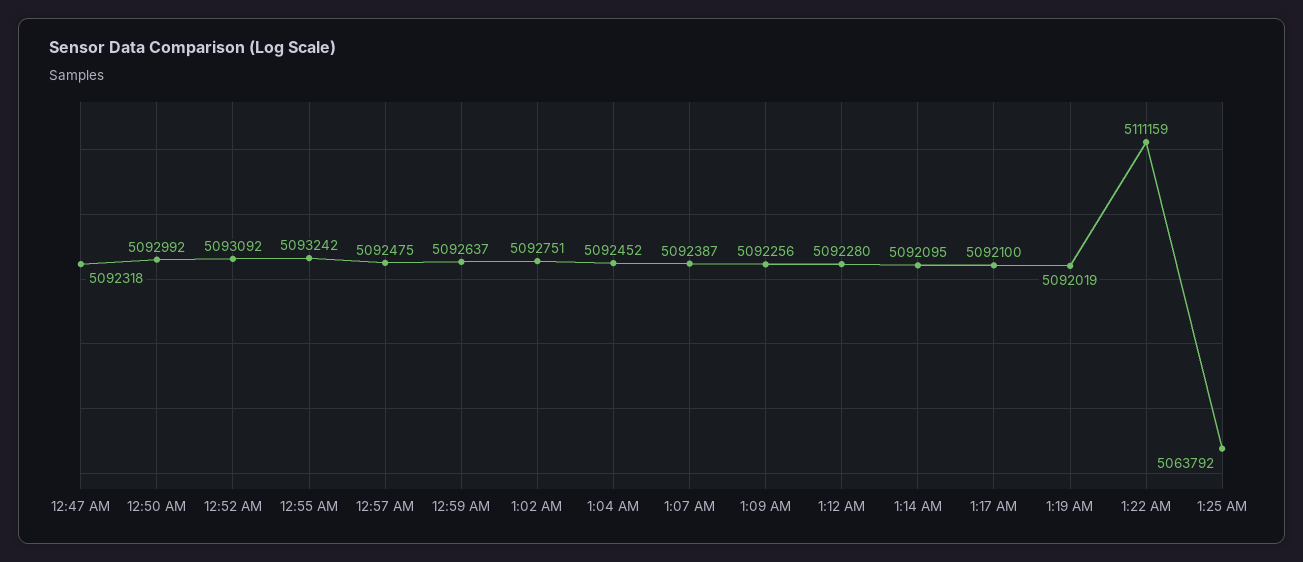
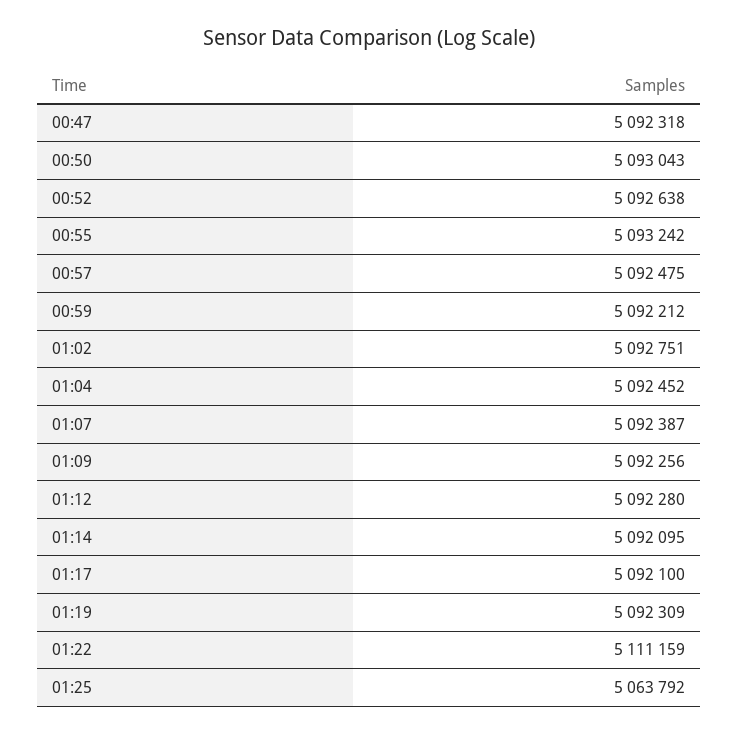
12:50 AM: 5092992 -> 5093043
12:52 AM: 5093092 -> 5092638
12:59 AM: 5092637 -> 5092212
1:19 AM: 5092019 -> 5092309

